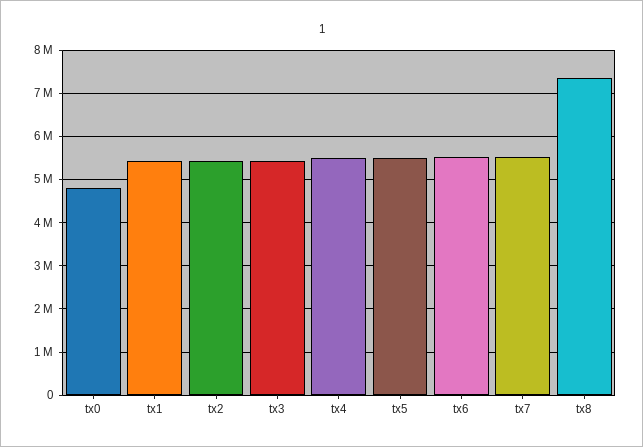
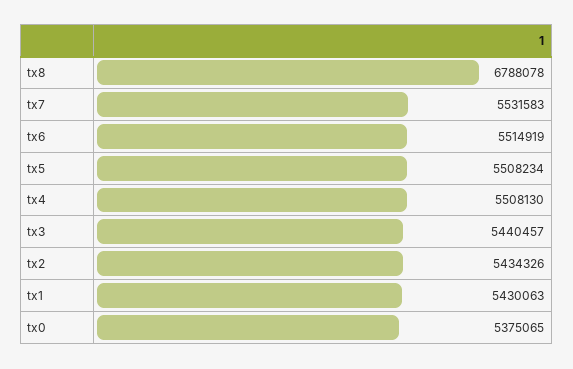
tx0: 4800000 -> 5375065
tx8: 7400000 -> 6788078

